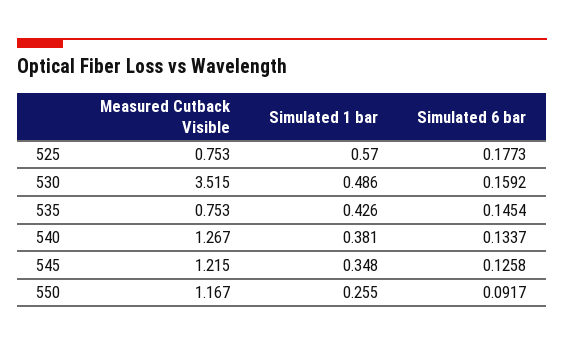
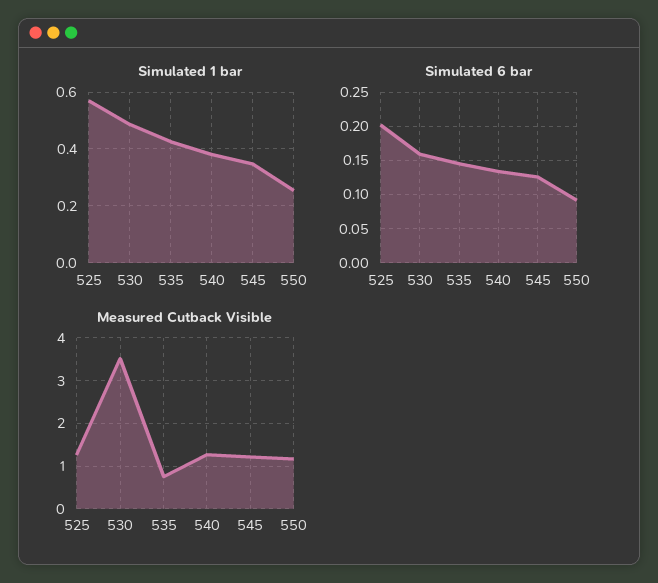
Measured Cutback Visible, 525: 0.753 -> 1.2
Simulated 6 bar, 525: 0.1773 -> 0.2

